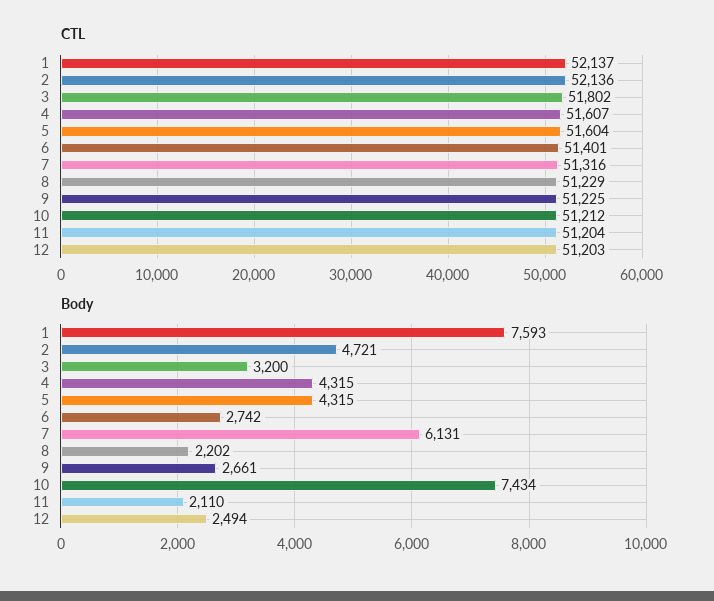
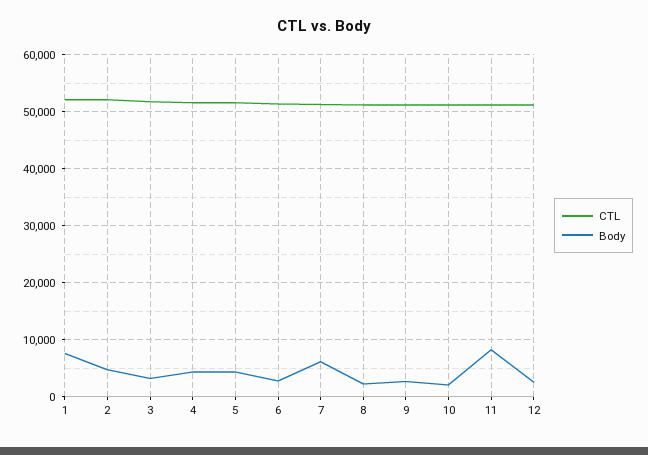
Body, 10: 7434 -> 2000
Body, 11: 2110 -> 8000

